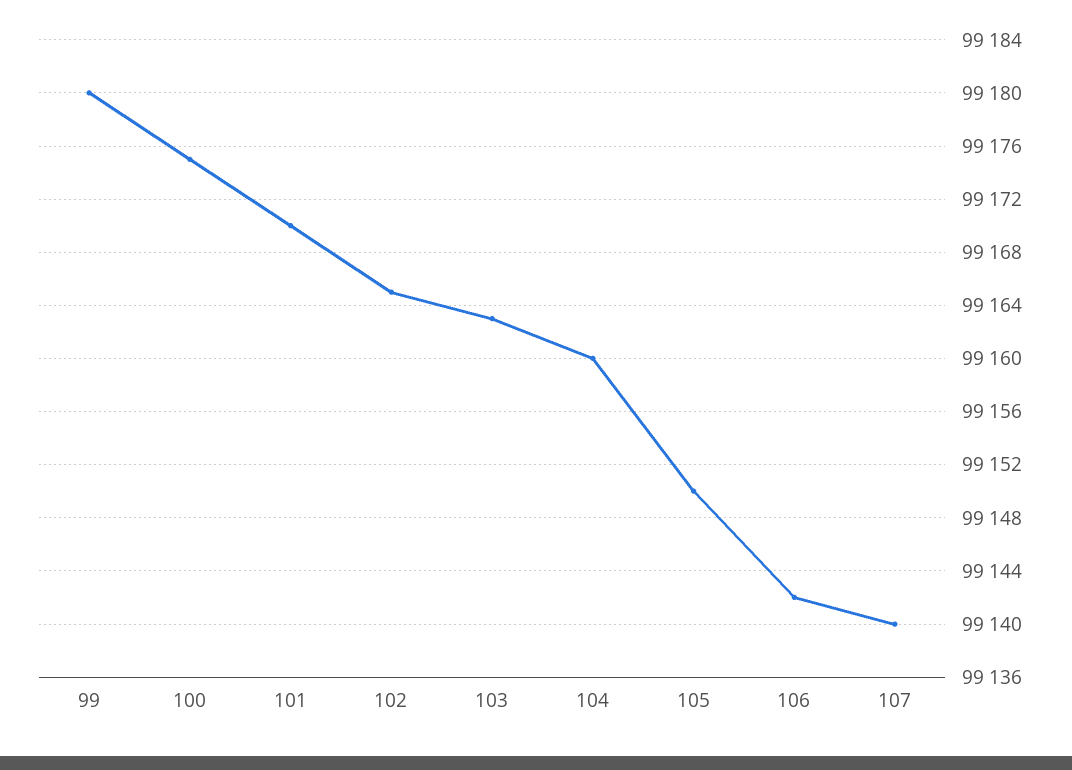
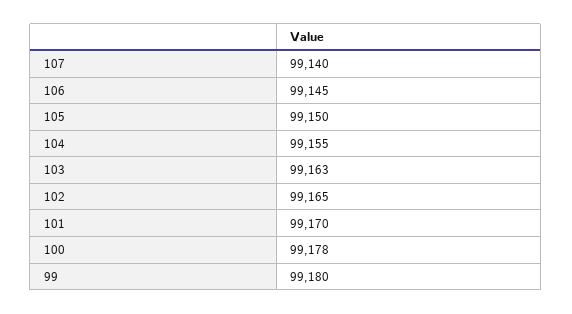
100: 99175 -> 99178
104: 99160 -> 99155
106: 99142 -> 99145

